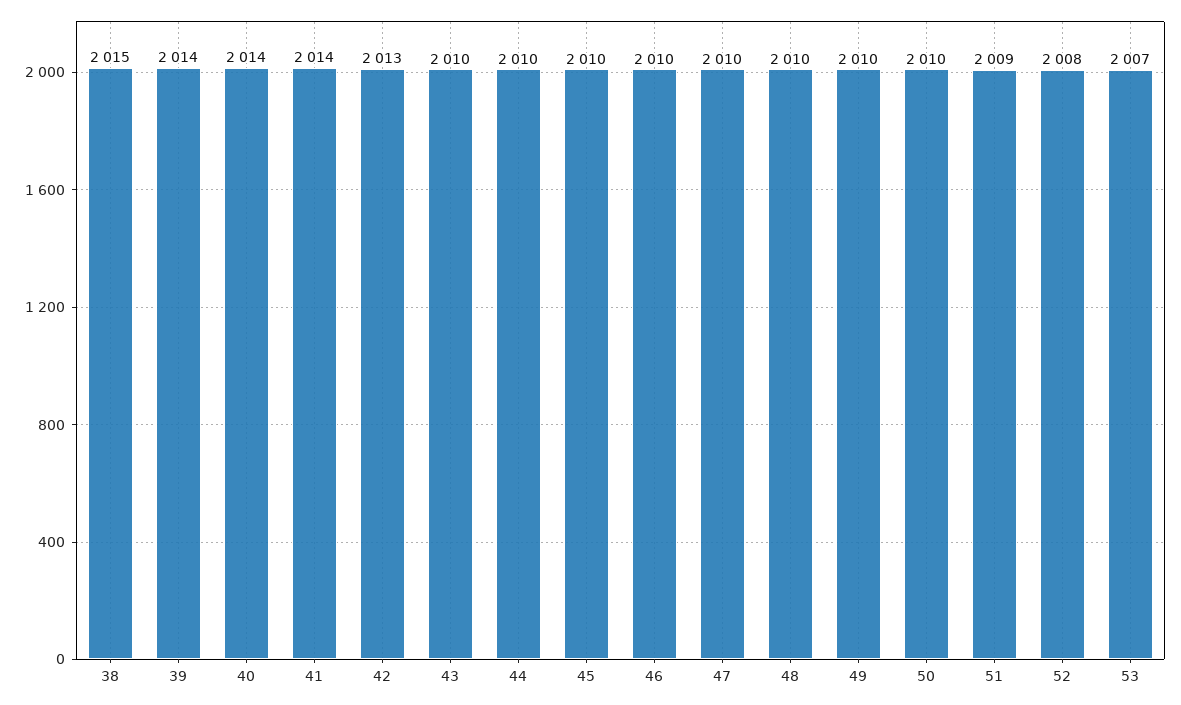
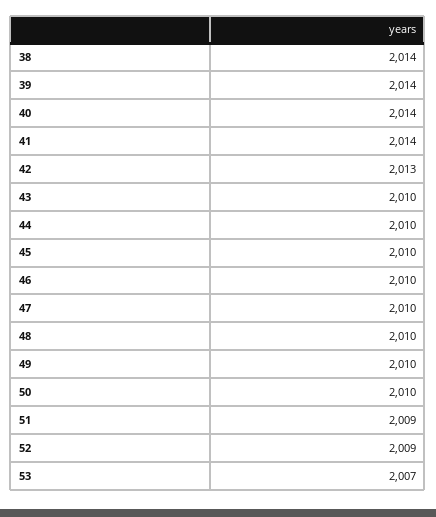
38: 2015 -> 2014
52: 2008 -> 2009

